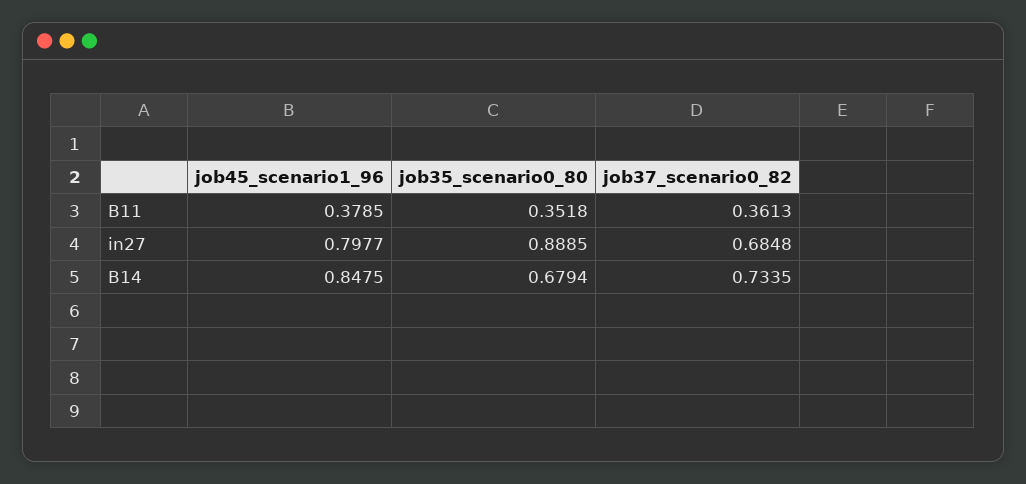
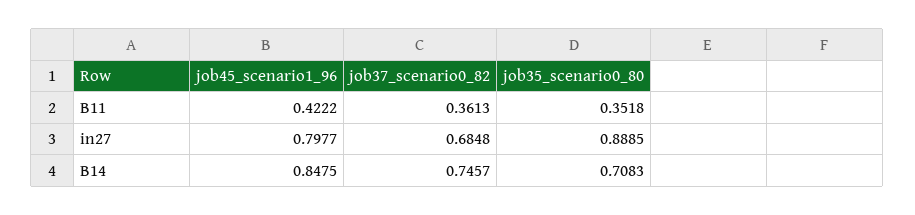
job45_scenario1_96, B11: 0.3785 -> 0.4222
job35_scenario0_80, B14: 0.6794 -> 0.7083
job37_scenario0_82, B14: 0.7335 -> 0.7457

